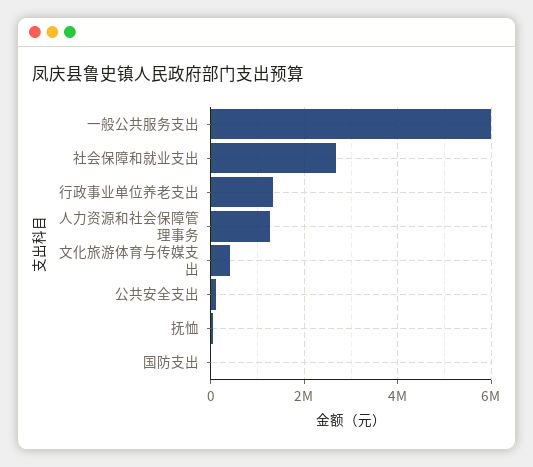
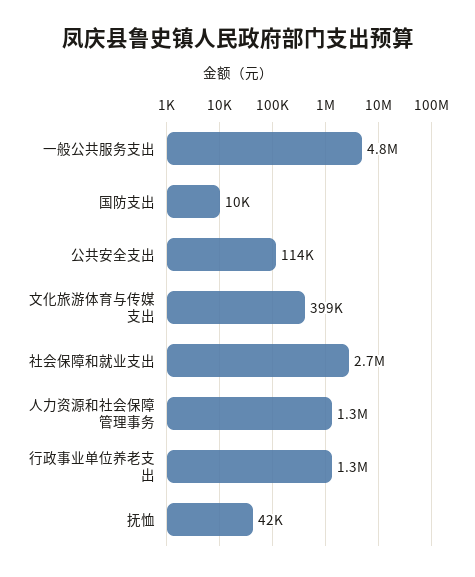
一般公共服务支出: 6000000 -> 4800000

